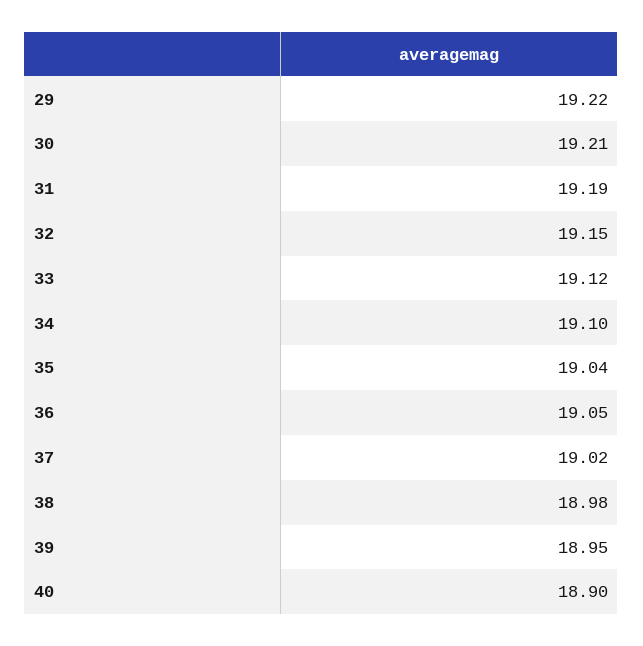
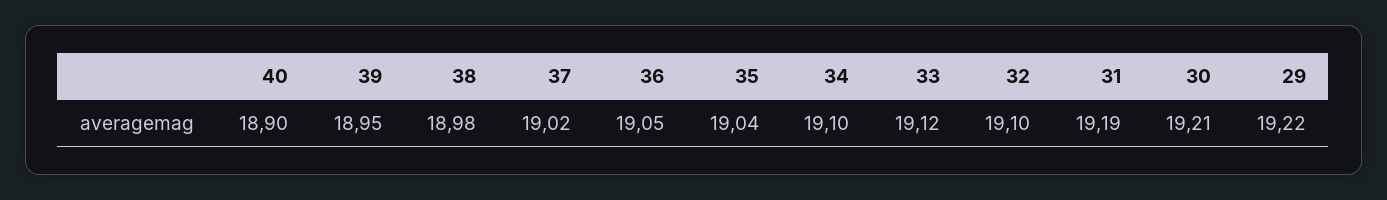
32: 19.15 -> 19.1

